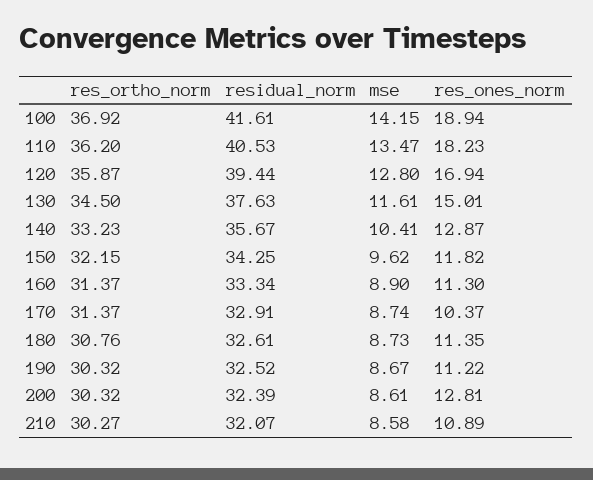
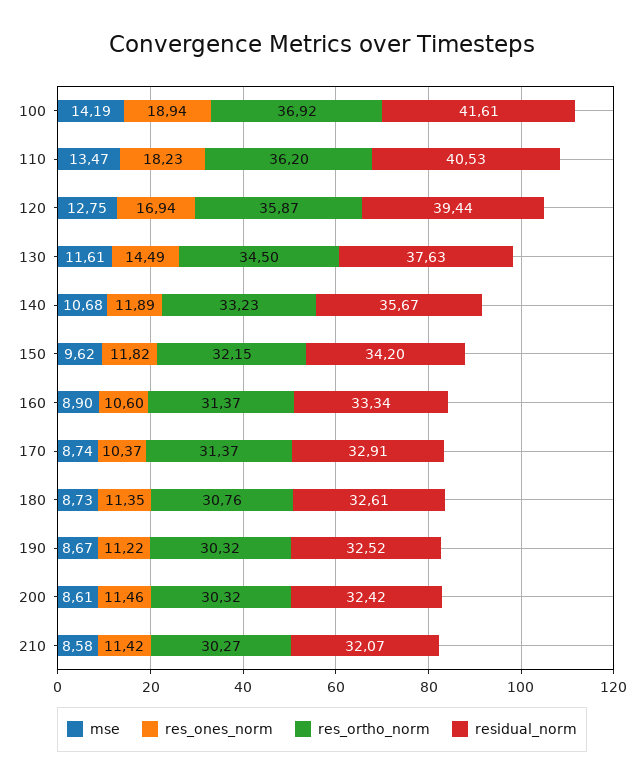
mse, 100: 14.15 -> 14.19
mse, 120: 12.8 -> 12.75
res_ones_norm, 130: 15.01 -> 14.49
mse, 140: 10.41 -> 10.68
res_ones_norm, 140: 12.87 -> 11.89
residual_norm, 150: 34.25 -> 34.2
res_ones_norm, 160: 11.3 -> 10.6
residual_norm, 200: 32.39 -> 32.42
res_ones_norm, 200: 12.81 -> 11.46
res_ones_norm, 210: 10.89 -> 11.42

